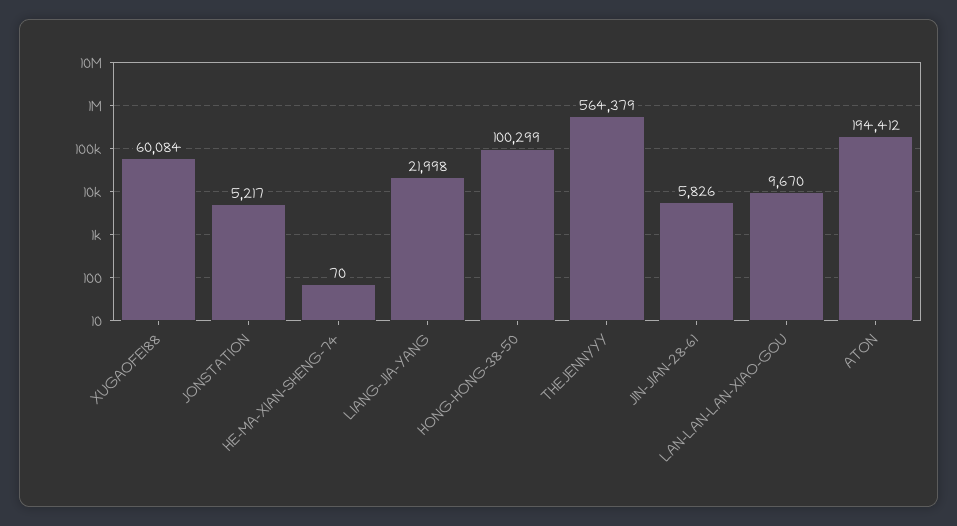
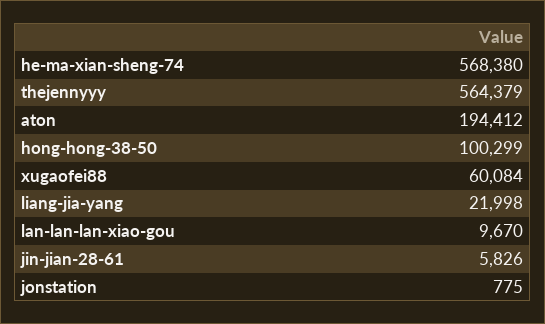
JONSTATION: 5217 -> 775
HE-MA-XIAN-SHENG-74: 70 -> 568380

